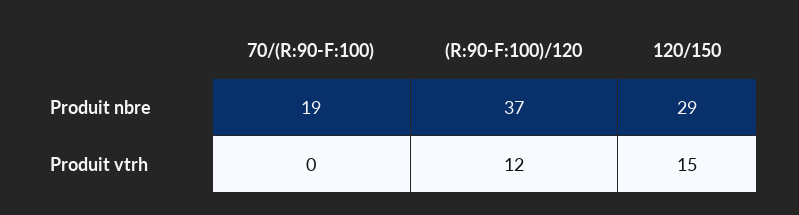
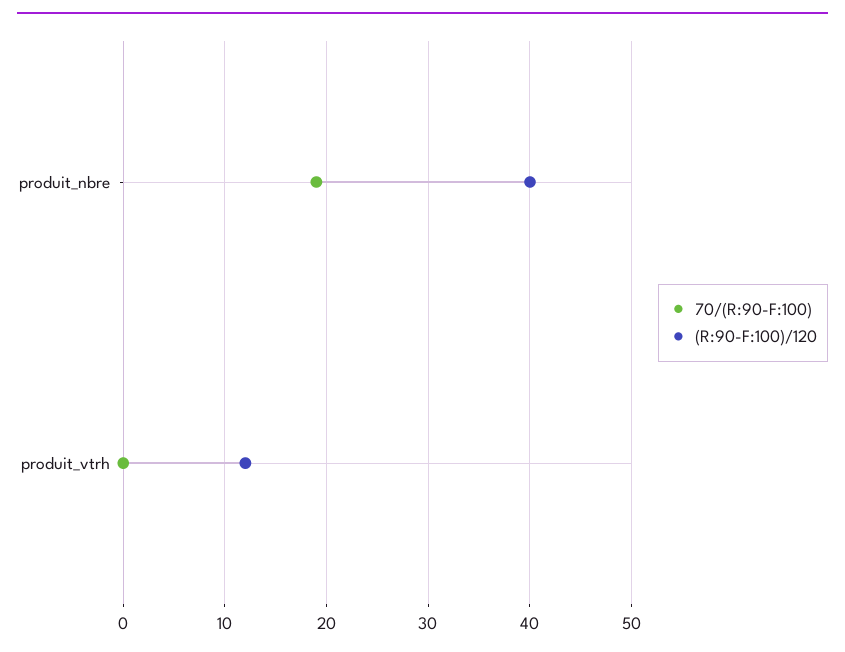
(R:90-F:100)/120, Produit nbre: 37 -> 40
120/150, Produit nbre: 29 -> none
120/150, Produit vtrh: 15 -> none

